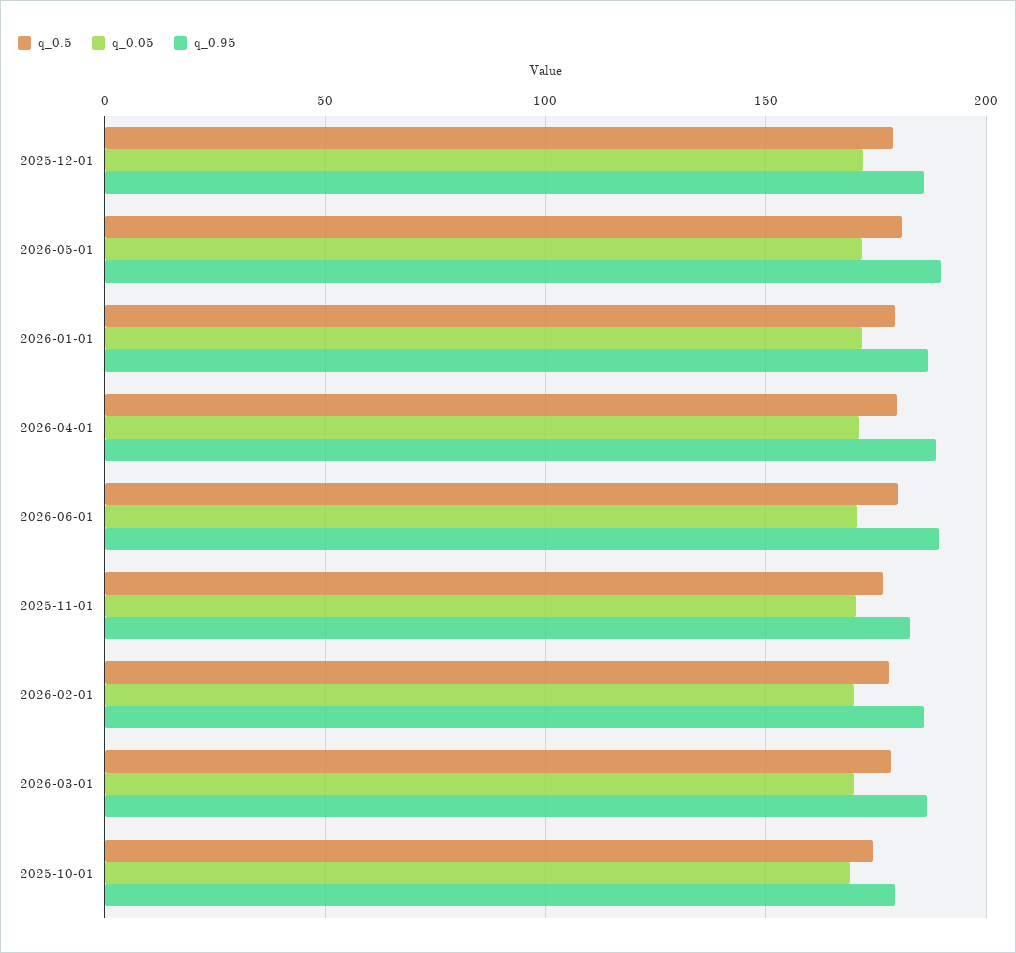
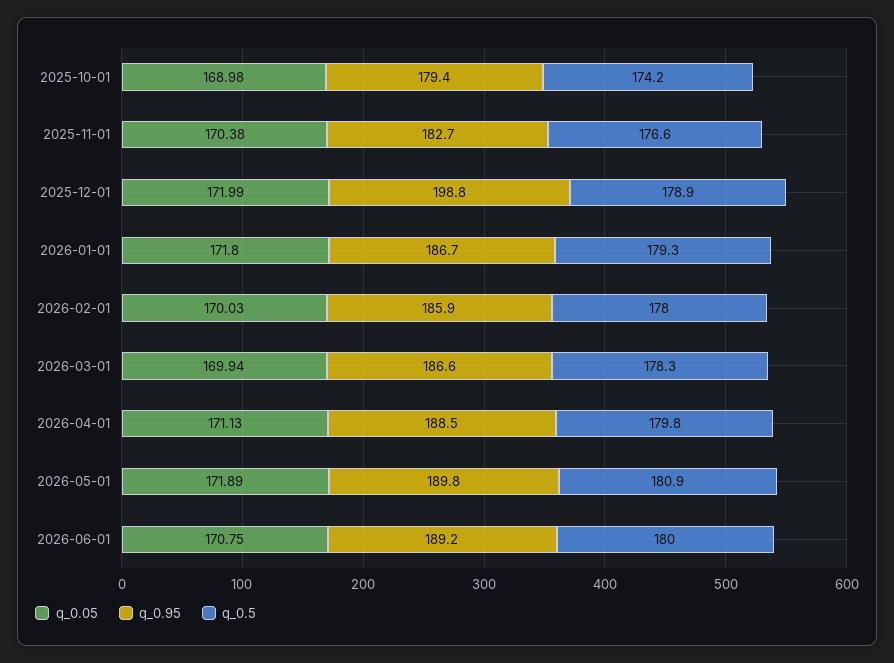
q_0.95, 2025-12-01: 185 -> 198.8

